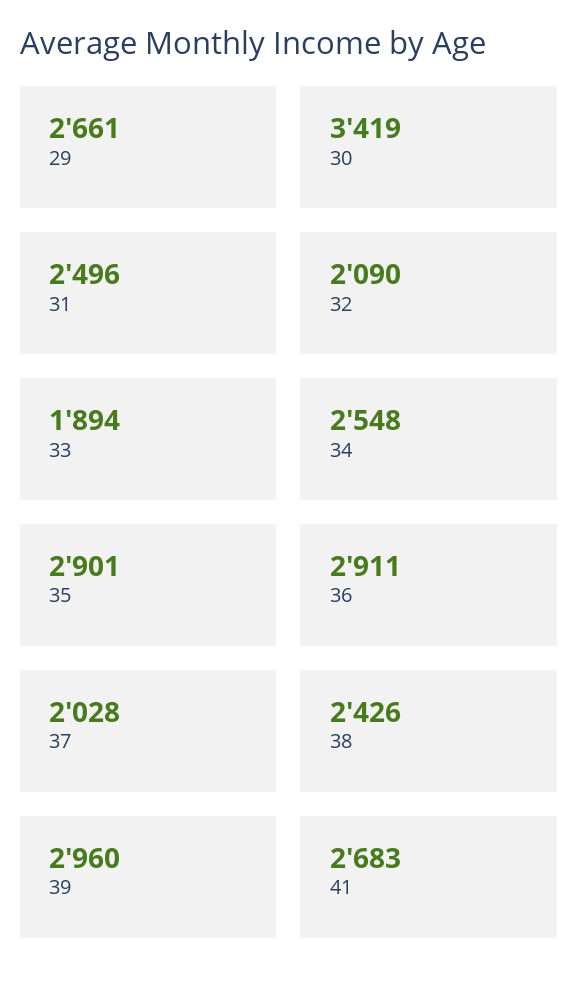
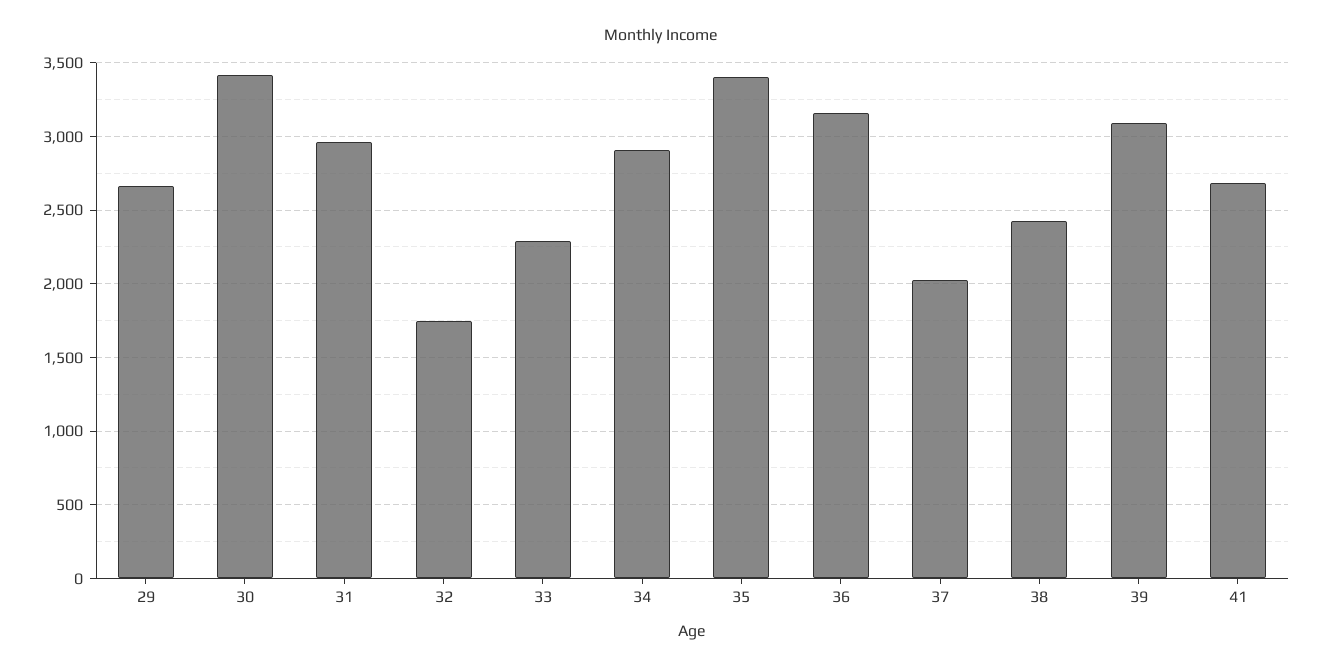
31: 2496 -> 2950
32: 2090 -> 1750
33: 1894 -> 2300
34: 2548 -> 2900
35: 2901 -> 3400
36: 2911 -> 3150
39: 2960 -> 3100

